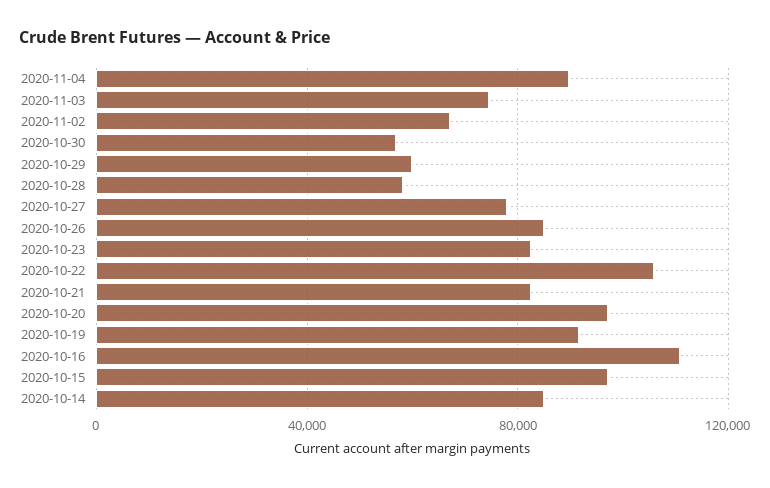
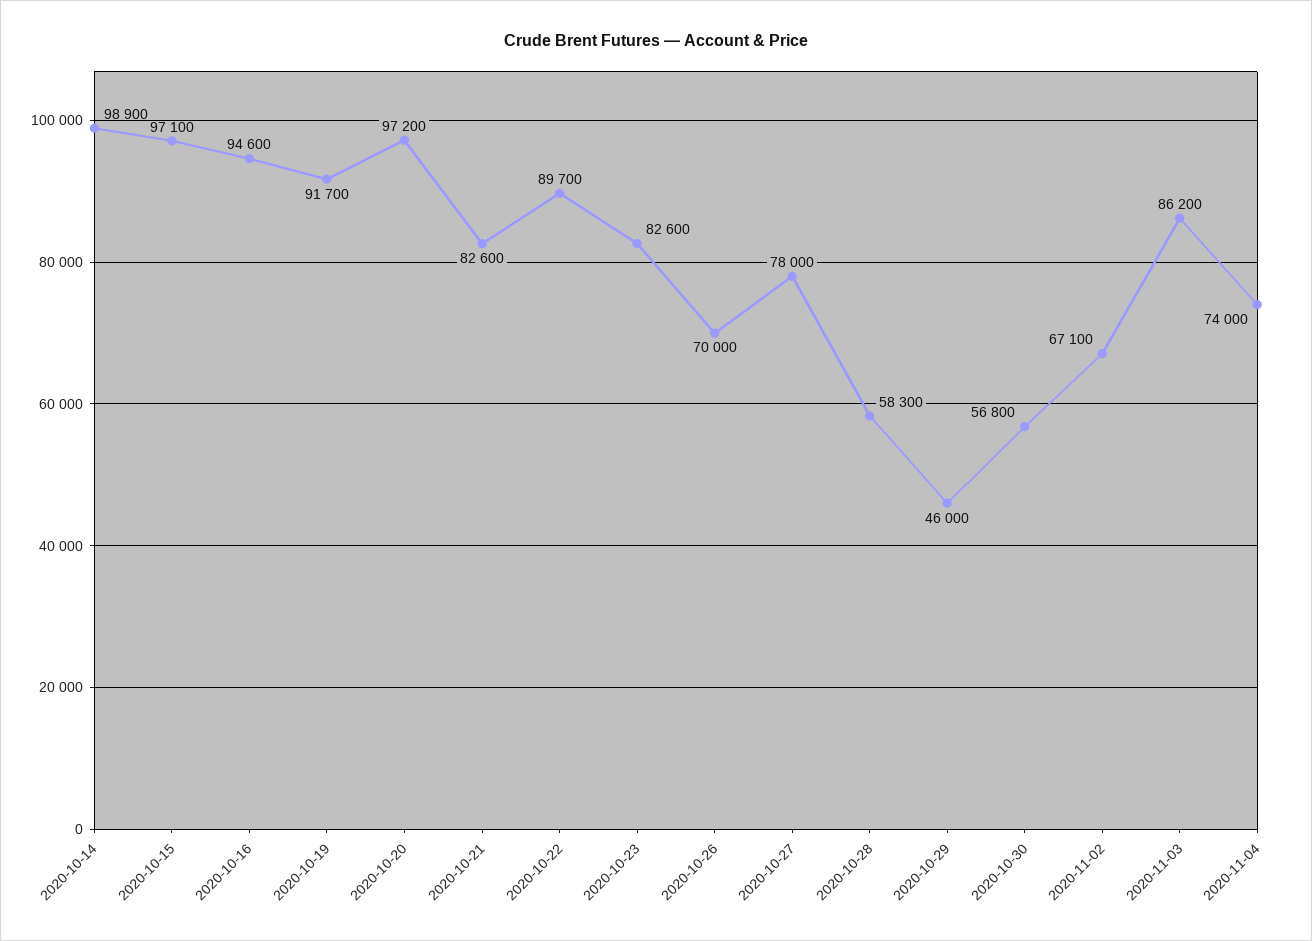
2020-11-04: 90000 -> 74000
2020-11-03: 75000 -> 86200
2020-10-29: 60000 -> 46000
2020-10-26: 85000 -> 70000
2020-10-22: 105000 -> 89700
2020-10-16: 110000 -> 94600
2020-10-14: 85000 -> 98900

